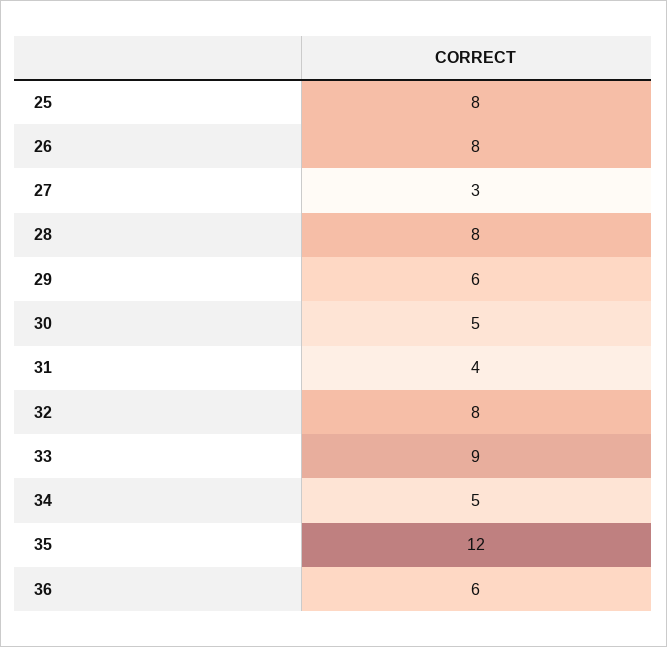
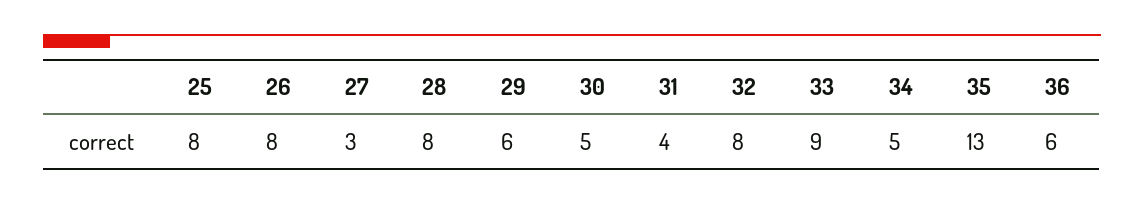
35: 12 -> 13

